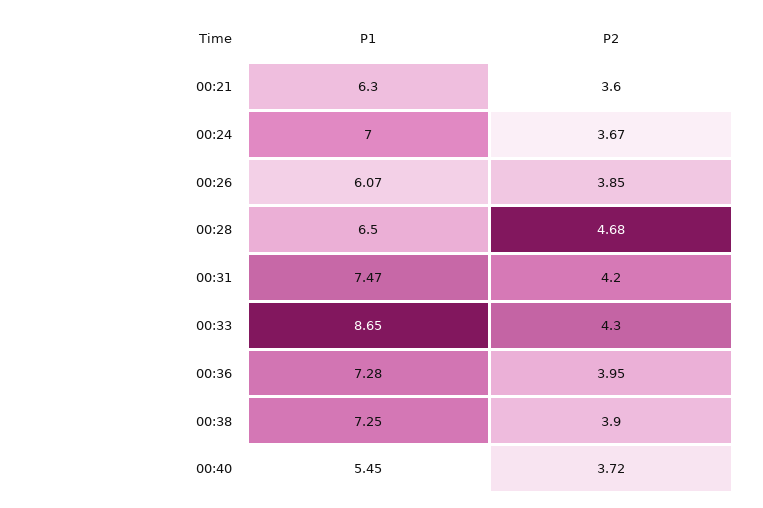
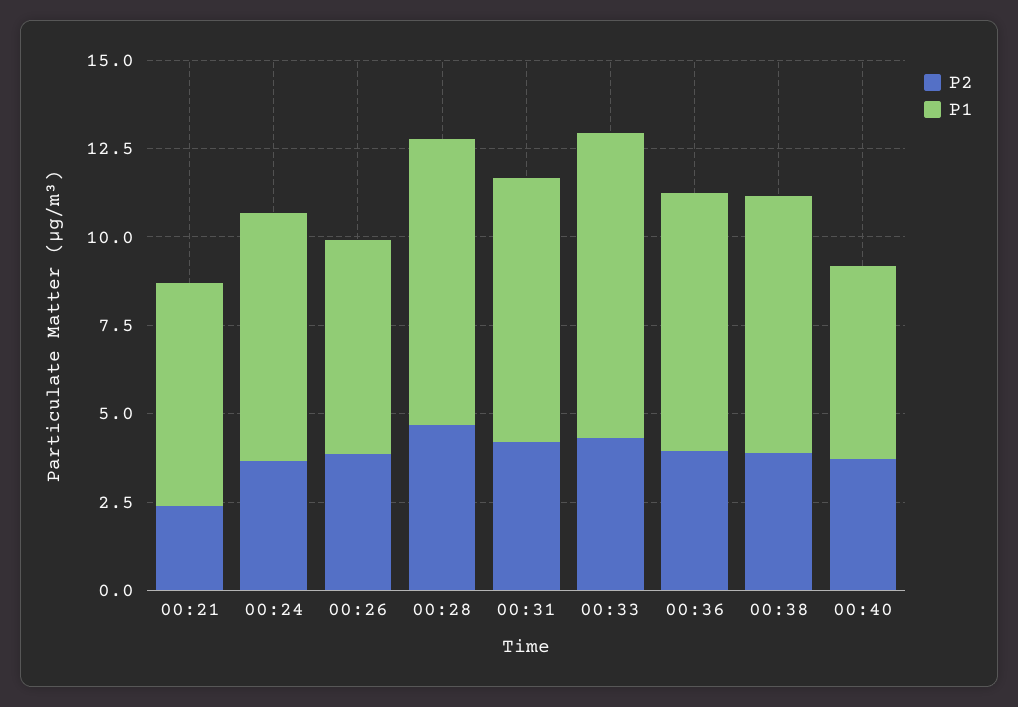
P2, 00:21: 3.6 -> 2.5
P1, 00:28: 6.5 -> 8

